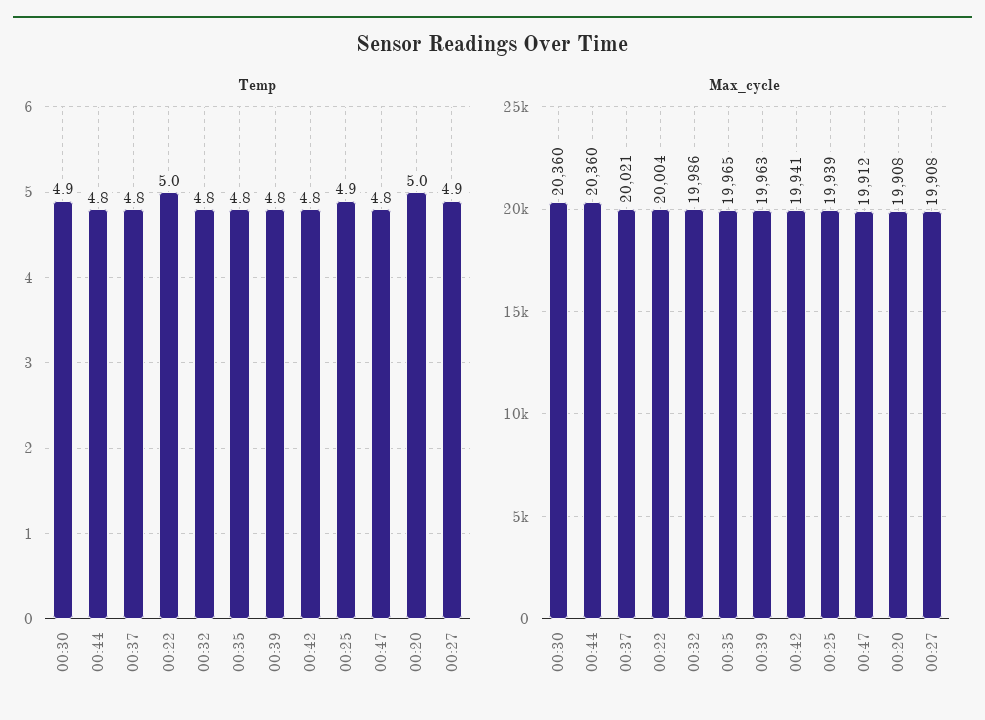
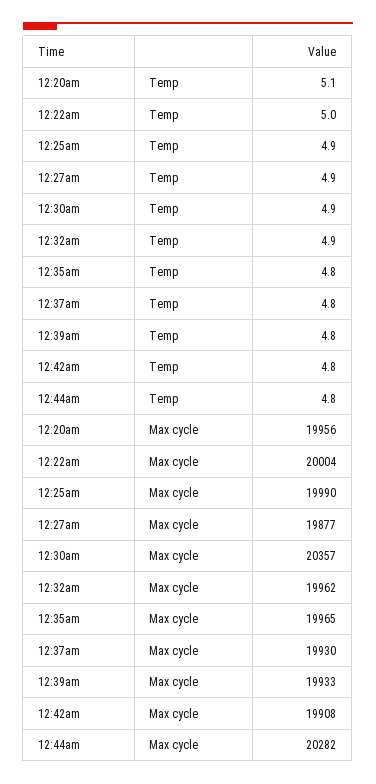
Temp, 00:32: 4.8 -> 4.9
Temp, 00:47: 4.8 -> none
Temp, 00:20: 5 -> 5.1
Max_cycle, 00:30: 20360 -> 20357
Max_cycle, 00:44: 20360 -> 20282
Max_cycle, 00:37: 20021 -> 19930
Max_cycle, 00:32: 19986 -> 19962
Max_cycle, 00:39: 19963 -> 19933
Max_cycle, 00:42: 19941 -> 19908
Max_cycle, 00:25: 19939 -> 19990
Max_cycle, 00:47: 19912 -> none
Max_cycle, 00:20: 19908 -> 19956
Max_cycle, 00:27: 19908 -> 19877

